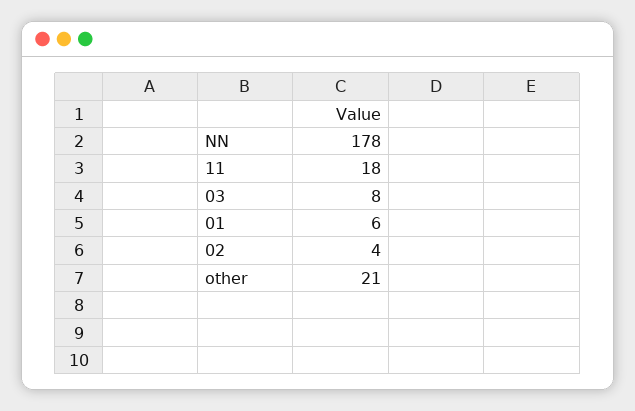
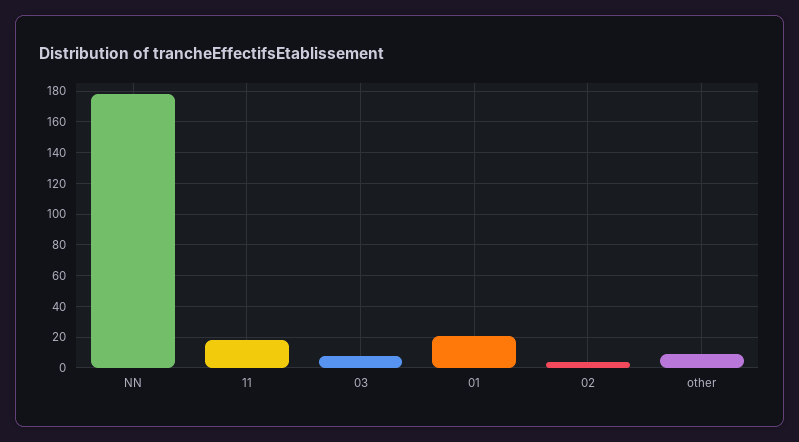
01: 6 -> 20
other: 21 -> 10

